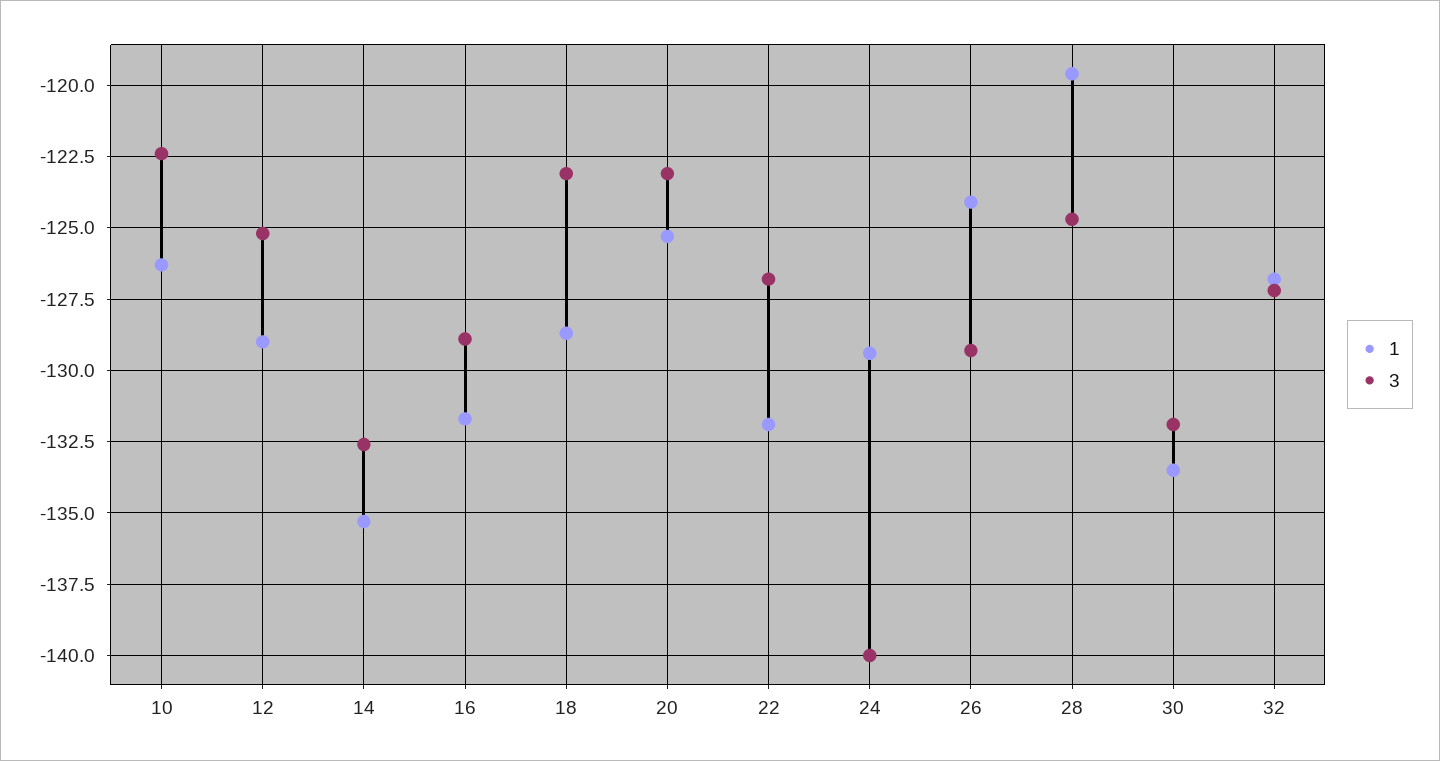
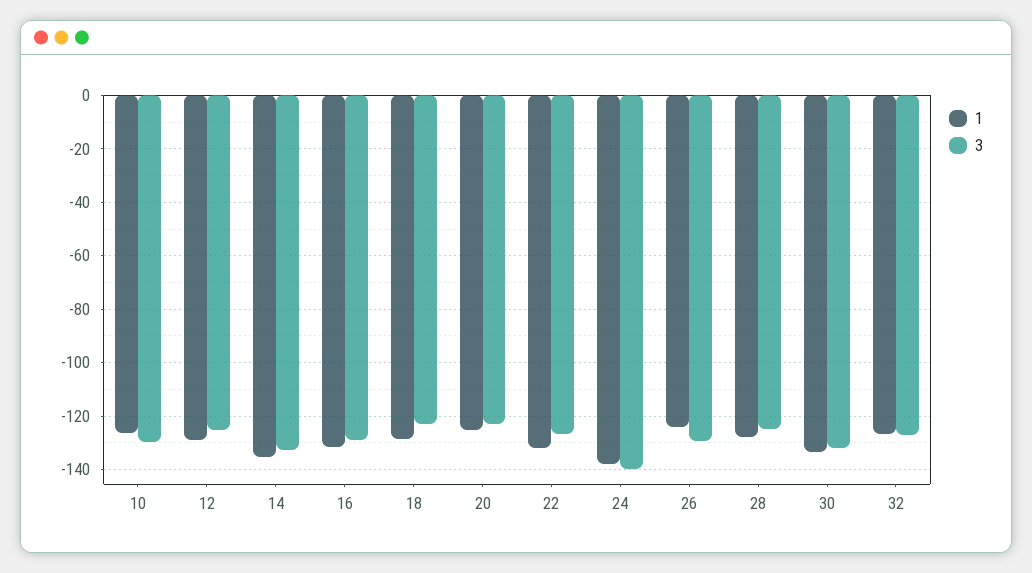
3, 10: -122.5 -> -130
1, 24: -129.5 -> -137.5
1, 28: -119.5 -> -127.5

